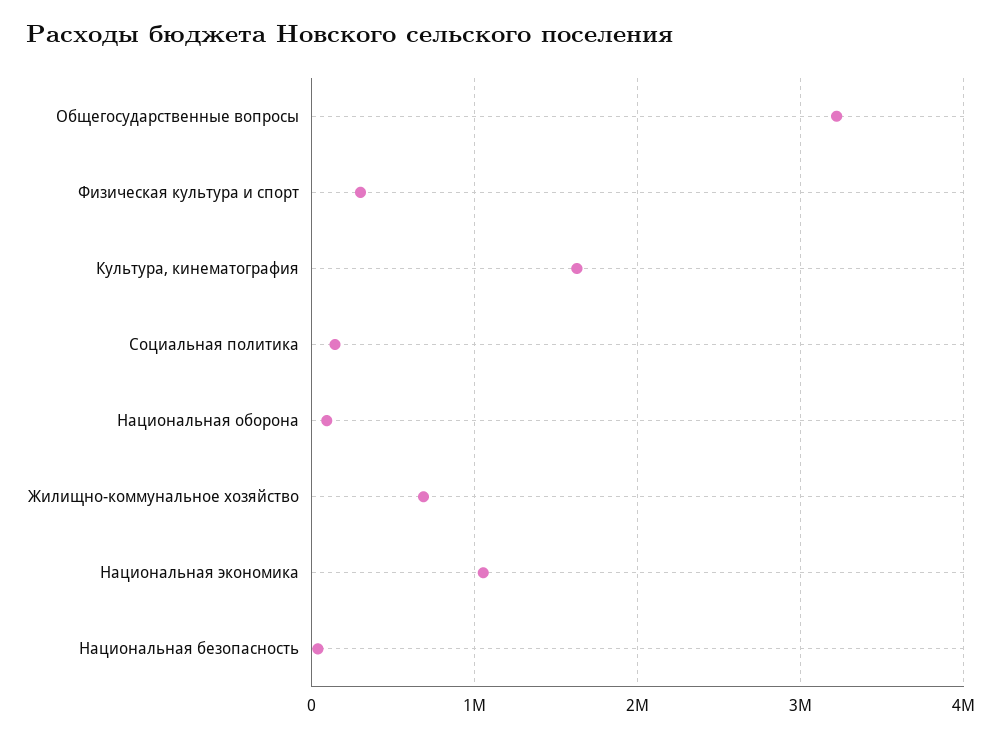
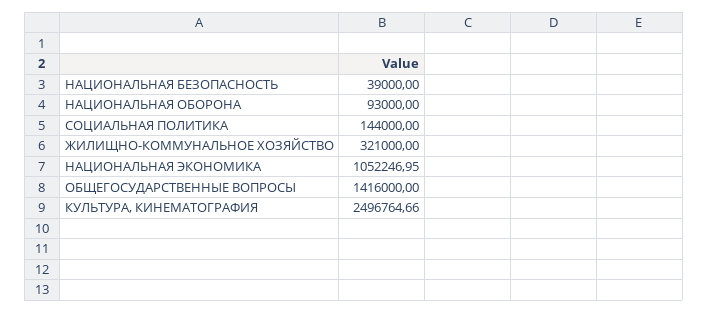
Общегосударственные вопросы: 3200000 -> 1416000
Физическая культура и спорт: 300000 -> none
Культура, кинематография: 1600000 -> 2496764.66
Жилищно-коммунальное хозяйство: 700000 -> 321000

